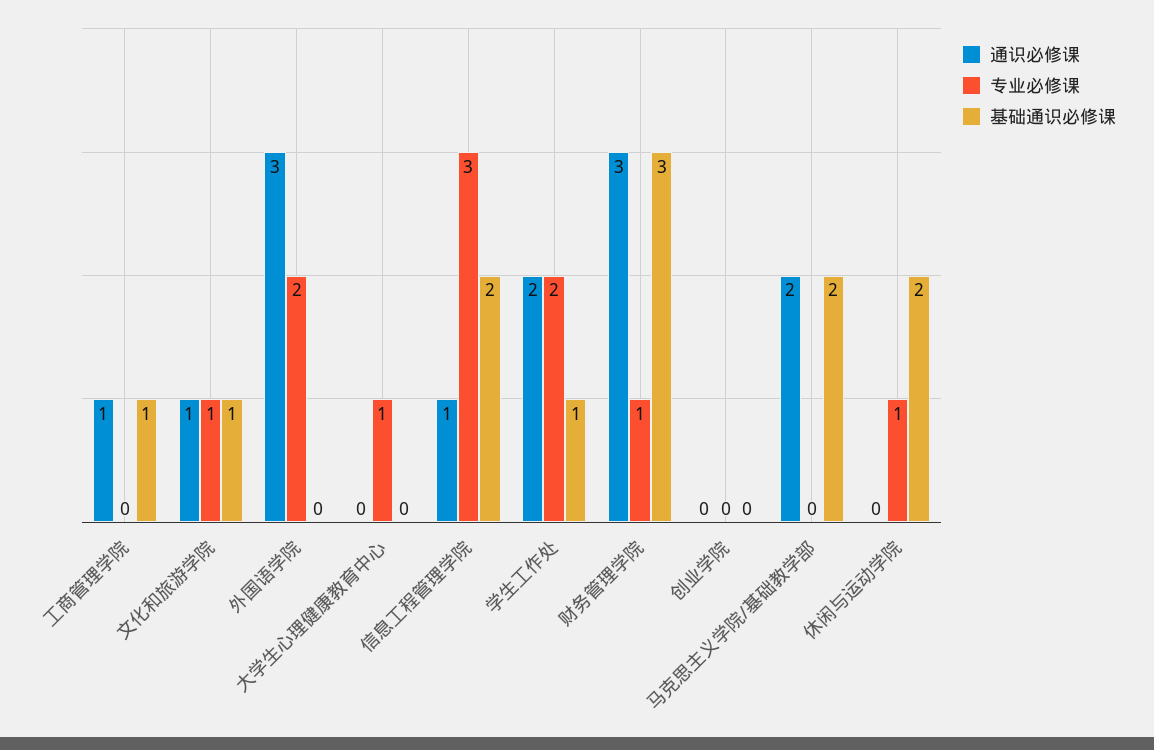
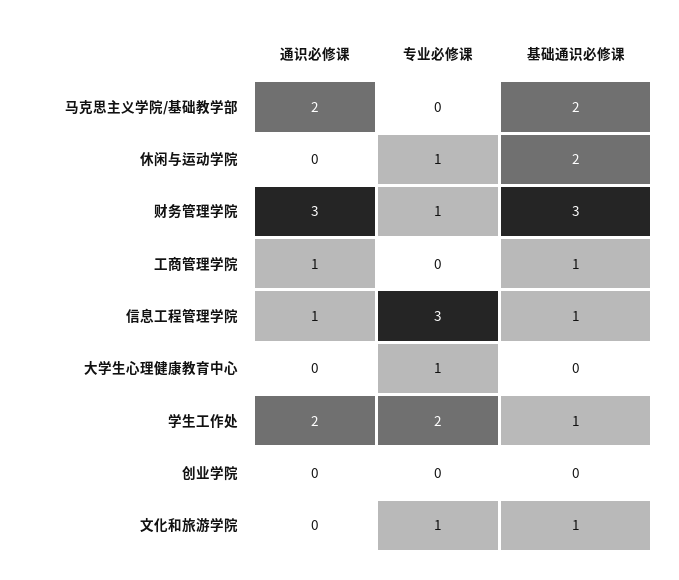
通识必修课, 文化和旅游学院: 1 -> 0
通识必修课, 外国语学院: 3 -> none
专业必修课, 外国语学院: 2 -> none
基础通识必修课, 外国语学院: 0 -> none
基础通识必修课, 信息工程管理学院: 2 -> 1

